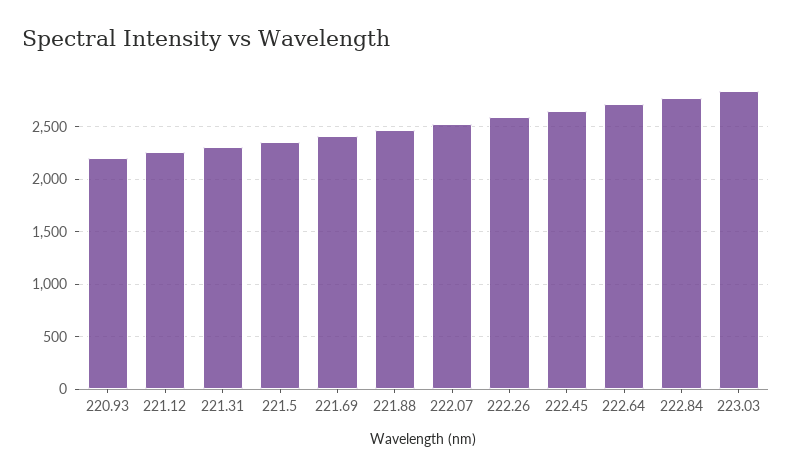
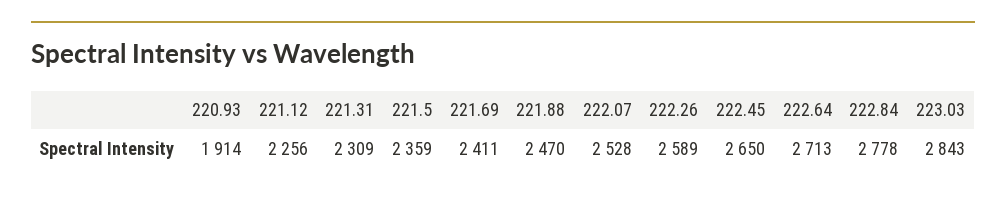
220.93: 2200 -> 1914

